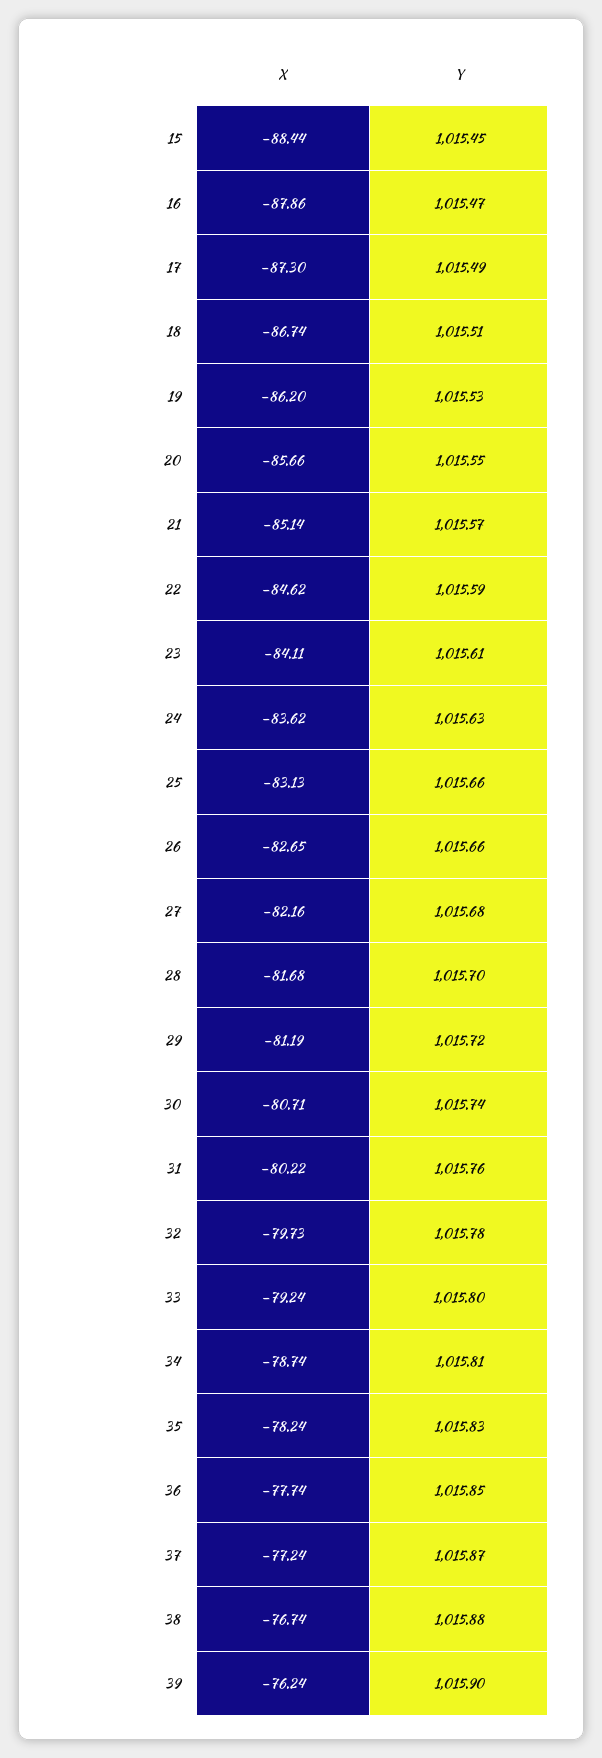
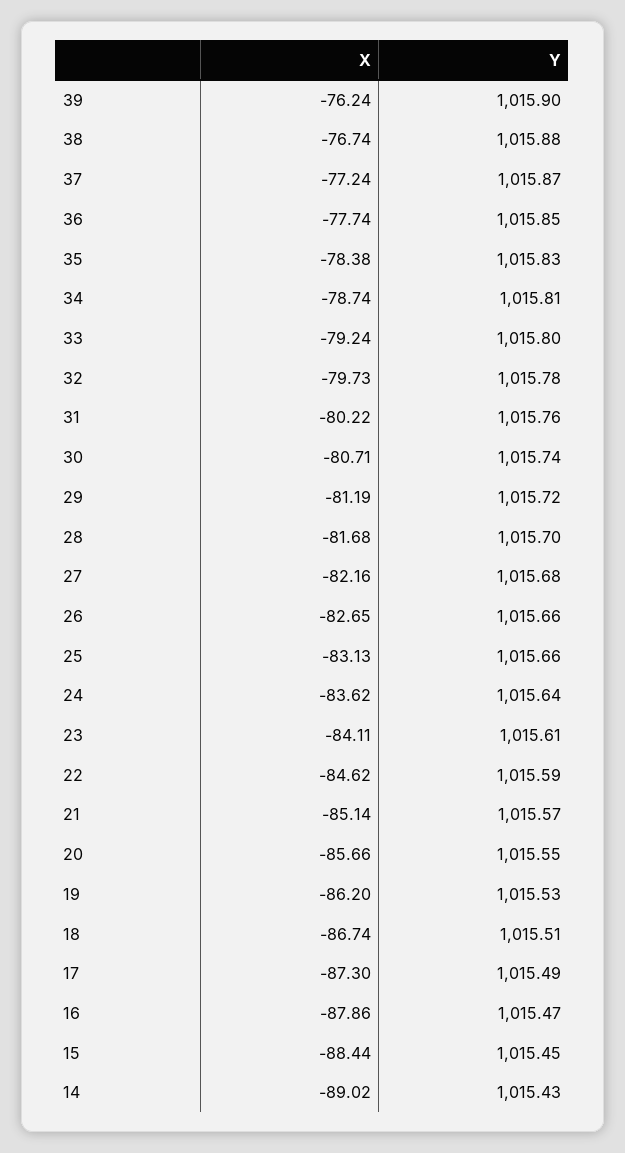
Y, 24: 1015.63 -> 1015.64
X, 35: -78.24 -> -78.38
X, 14: none -> -89.02
Y, 14: none -> 1015.43

